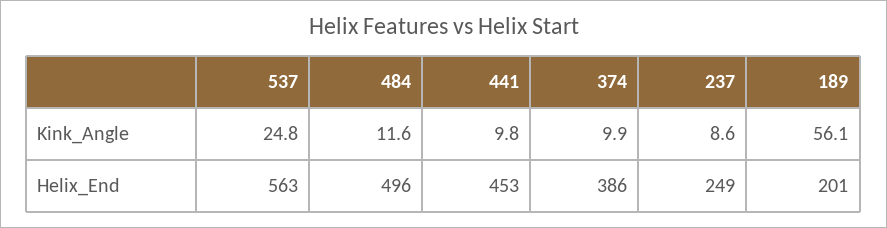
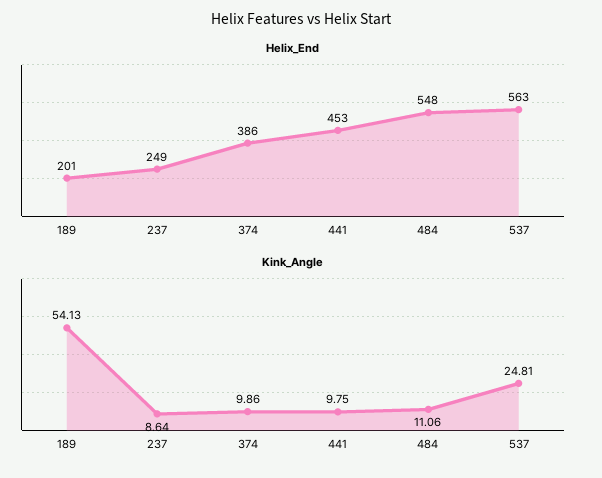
Kink_Angle, 484: 11.6 -> 11.06
Kink_Angle, 189: 56.1 -> 54.13
Helix_End, 484: 496 -> 548

